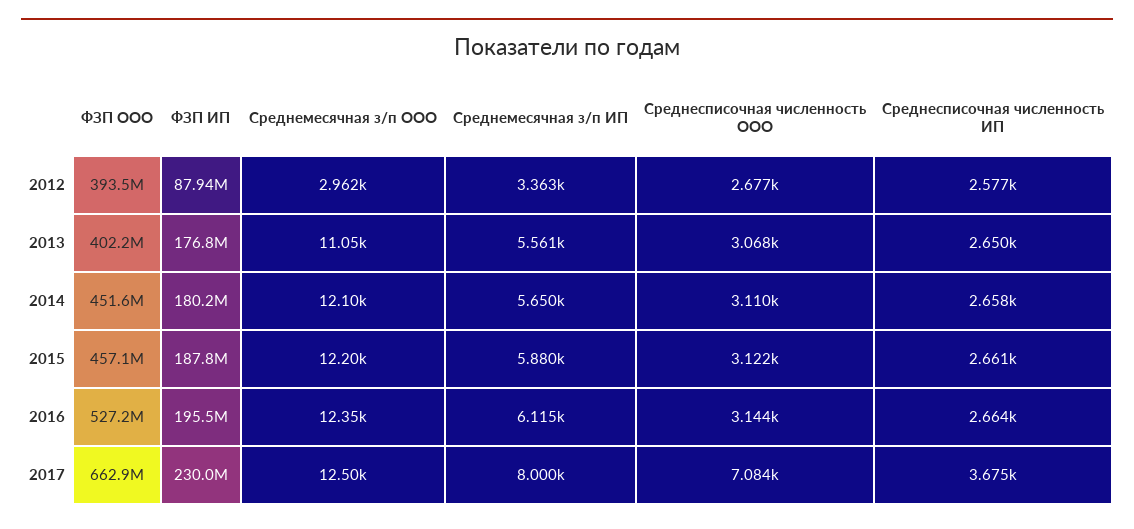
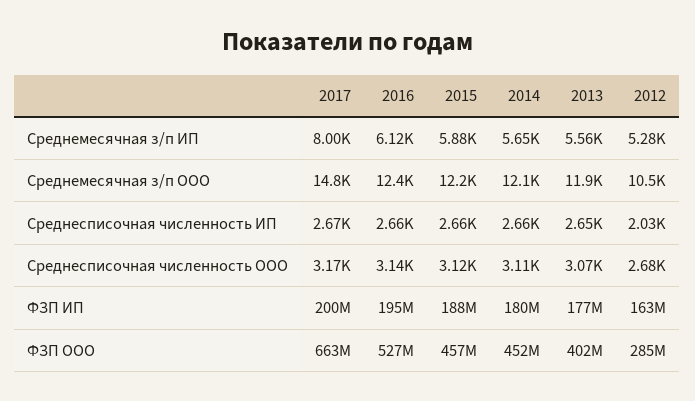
ФЗП ООО, 2012: 393500000 -> 285000000
ФЗП ИП, 2012: 87940000 -> 163000000
Среднемесячная з/п ООО, 2012: 2962 -> 10500
Среднемесячная з/п ИП, 2012: 3363 -> 5280
Среднесписочная численность ИП, 2012: 2577 -> 2030
Среднемесячная з/п ООО, 2013: 11050 -> 11900
ФЗП ИП, 2017: 230000000 -> 200000000
Среднемесячная з/п ООО, 2017: 12500 -> 14800
Среднесписочная численность ООО, 2017: 7084 -> 3170
Среднесписочная численность ИП, 2017: 3675 -> 2670

